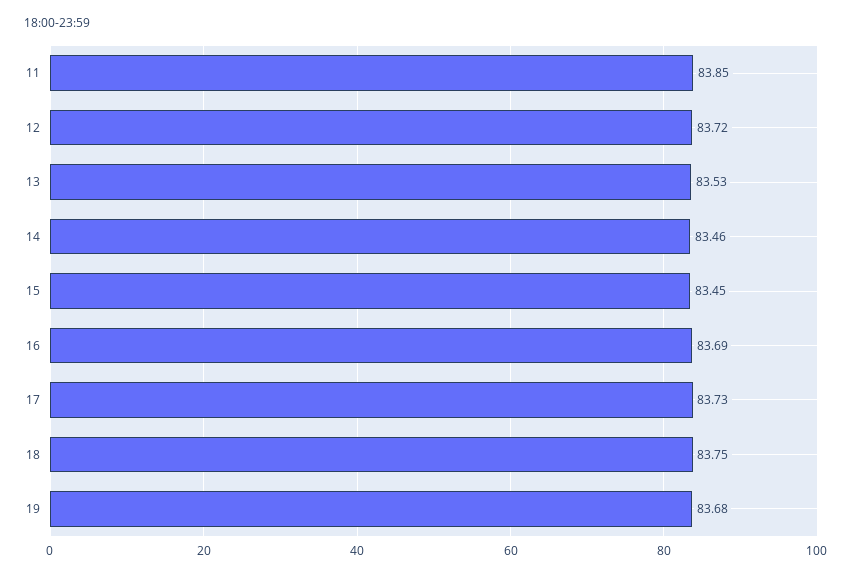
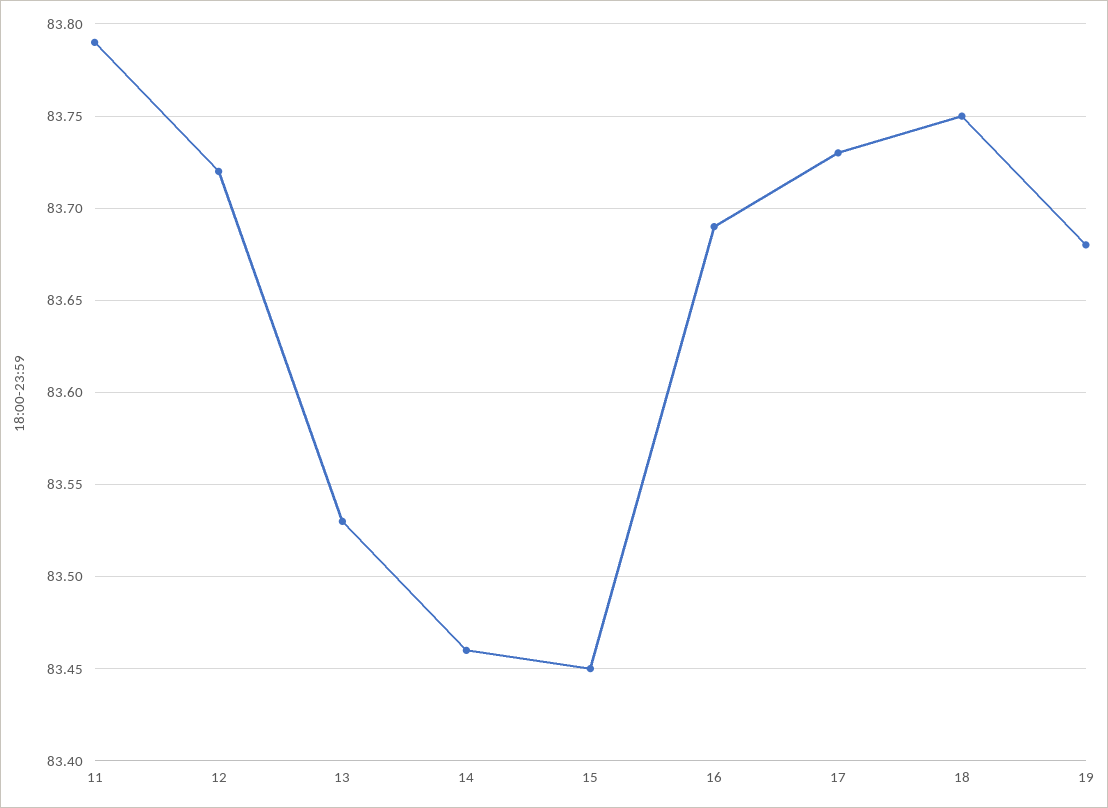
11: 83.85 -> 83.79

